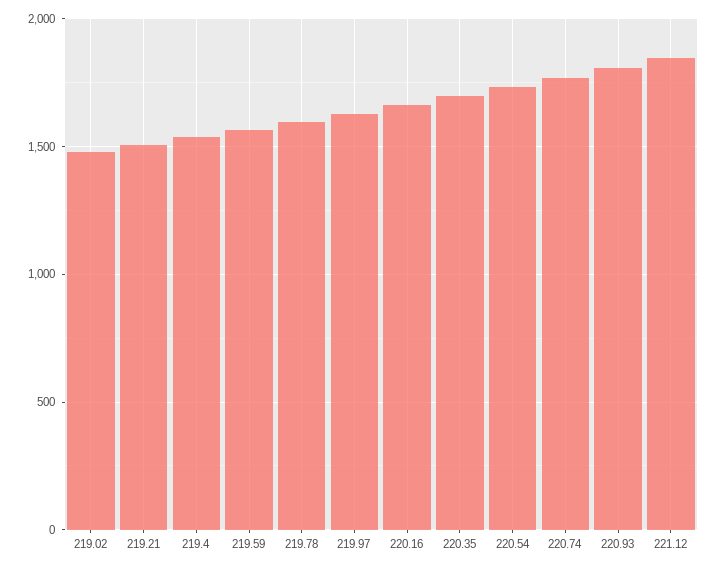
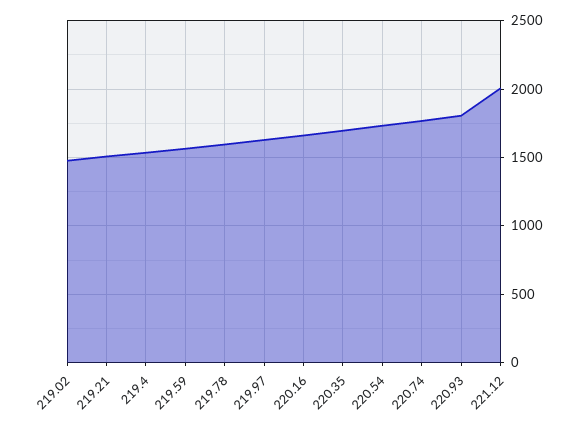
221.12: 1850 -> 2000

